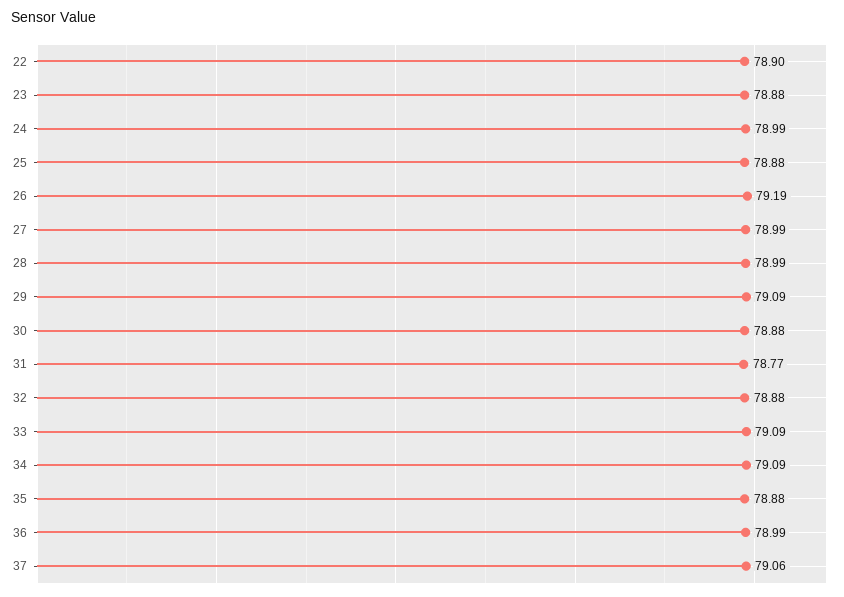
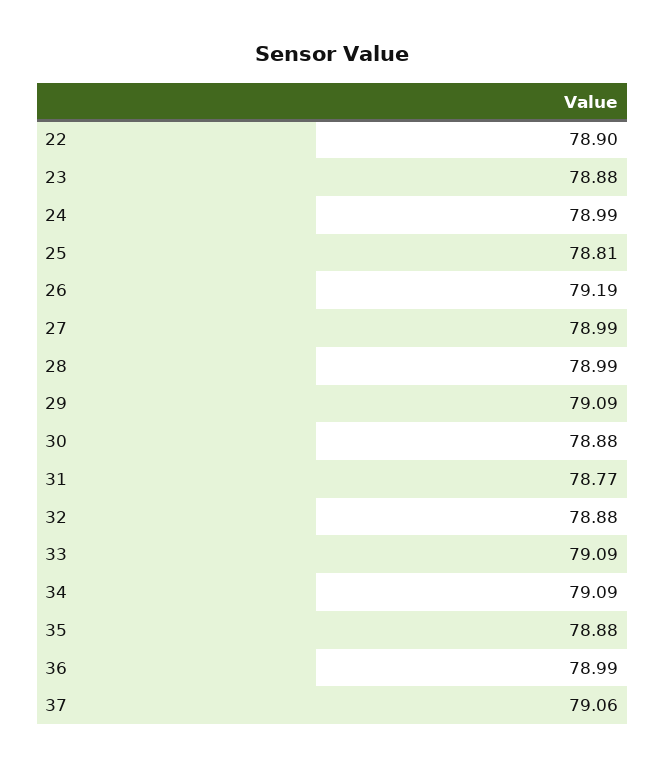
25: 78.88 -> 78.81

